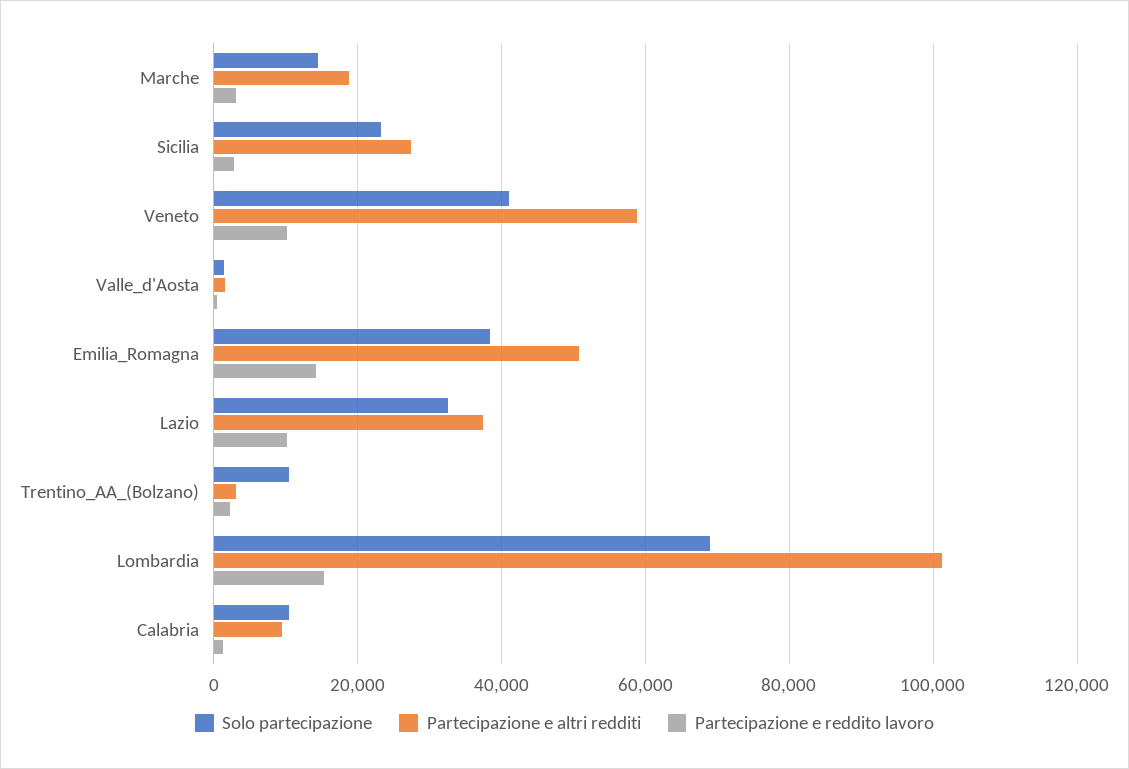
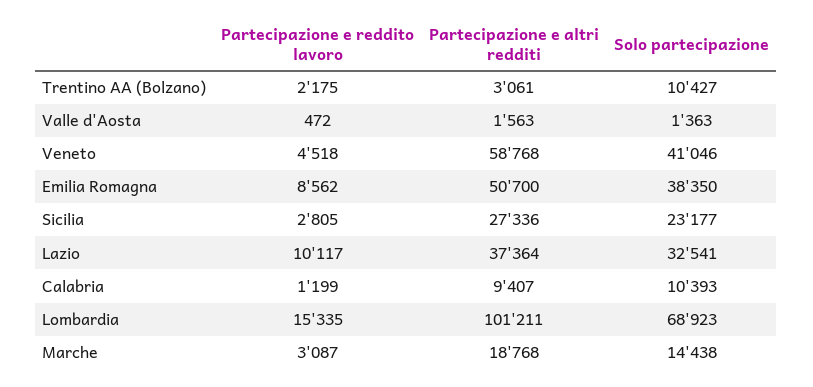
Partecipazione e reddito lavoro, Veneto: 10000 -> 4518
Partecipazione e reddito lavoro, Emilia_Romagna: 14000 -> 8562

